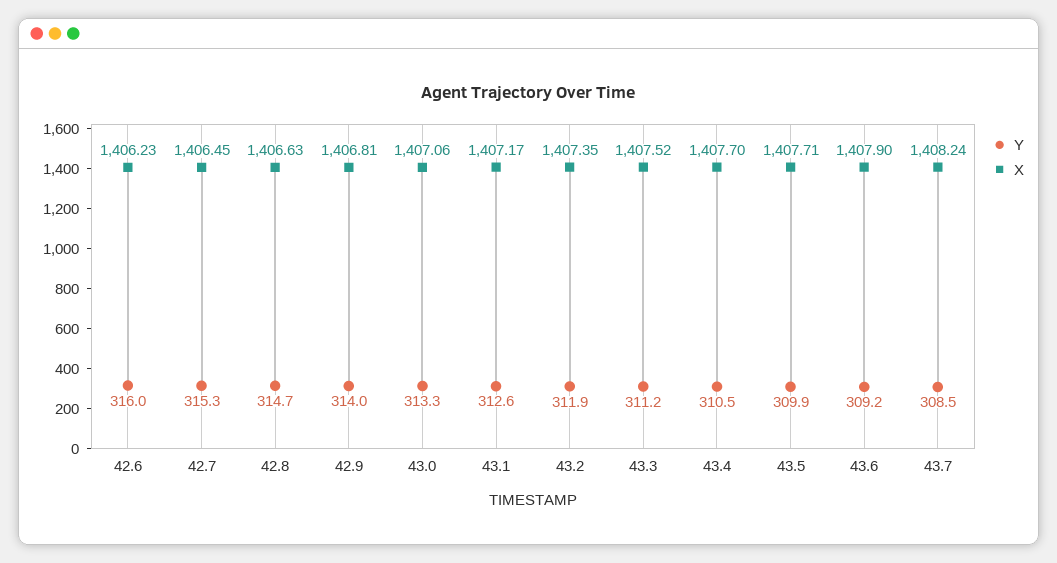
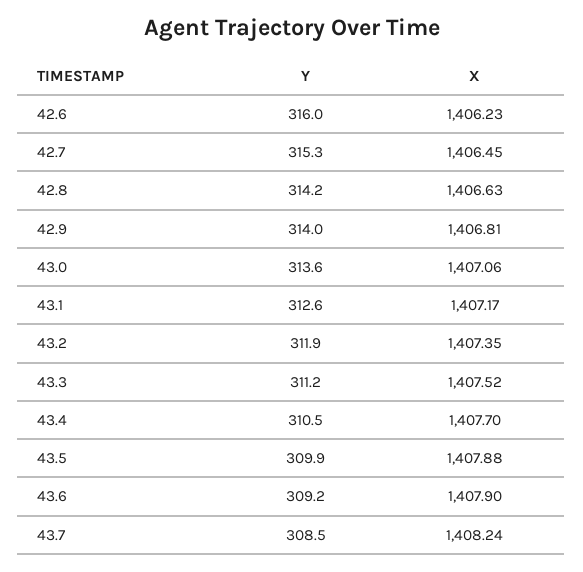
Y, 42.8: 314.7 -> 314.2
Y, 43.0: 313.3 -> 313.6
X, 43.5: 1407.71 -> 1407.88

